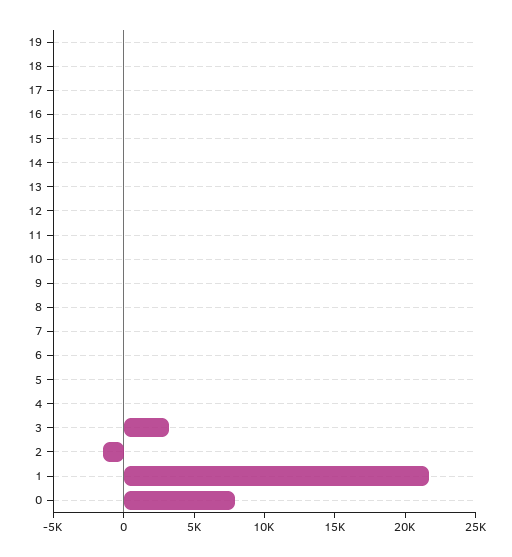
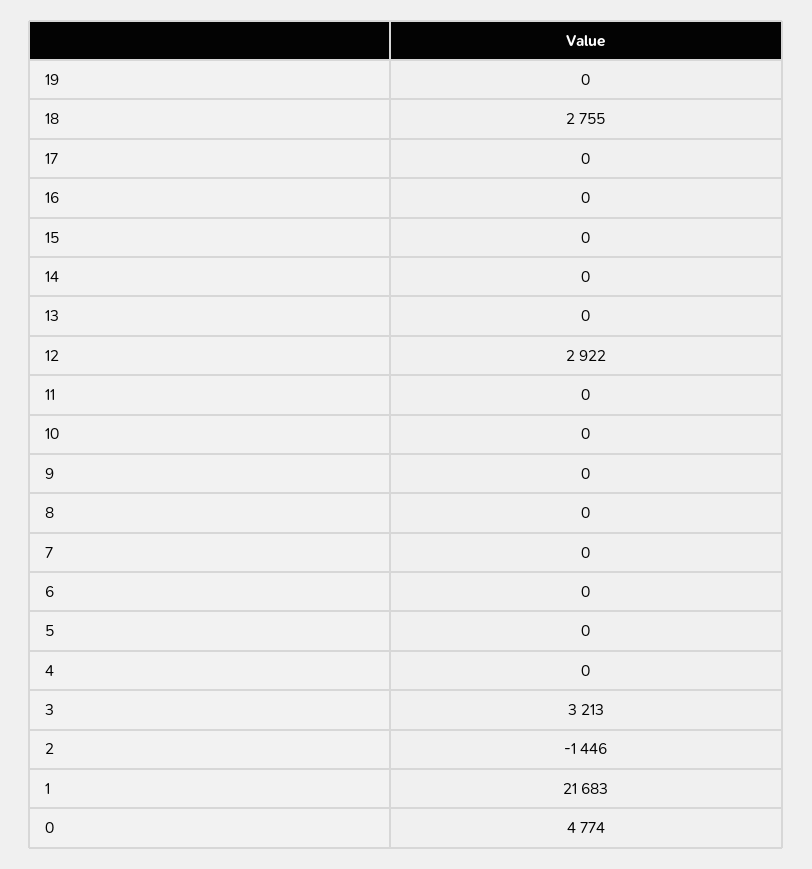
18: 0 -> 2755
12: 0 -> 2922
0: 8000 -> 4774

